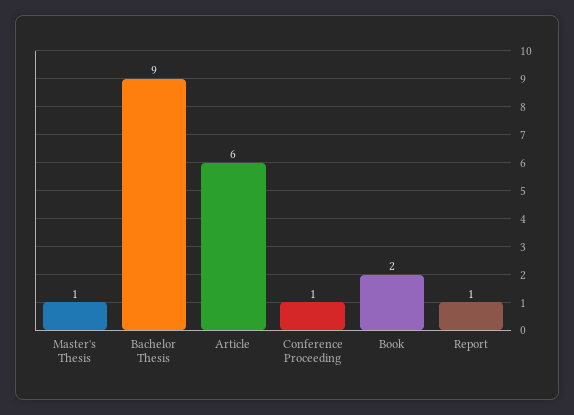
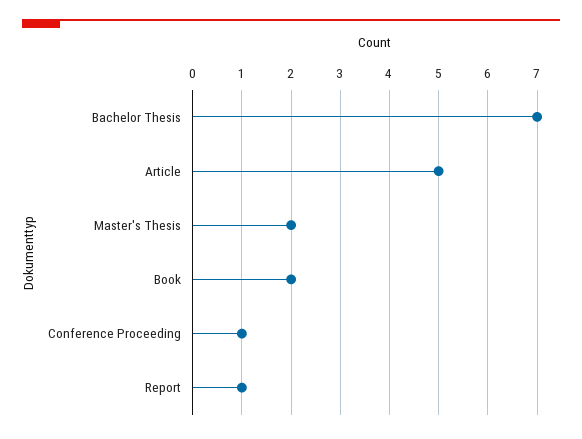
Master's Thesis: 1 -> 2
Bachelor Thesis: 9 -> 7
Article: 6 -> 5

